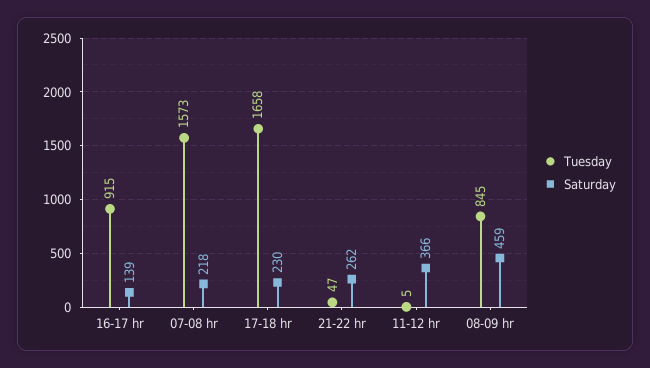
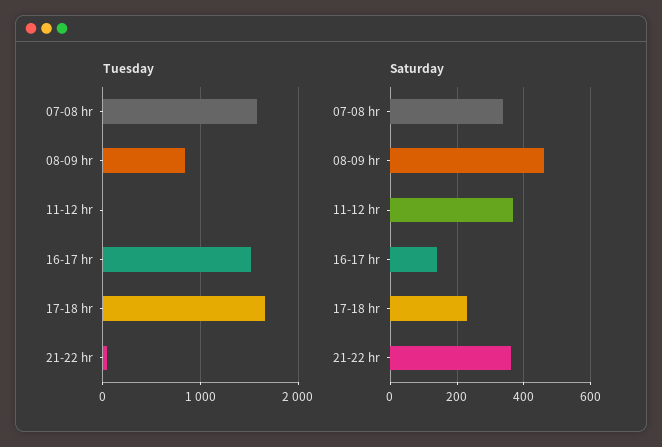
Tuesday, 16-17 hr: 915 -> 1500
Saturday, 07-08 hr: 218 -> 340
Saturday, 21-22 hr: 262 -> 360

